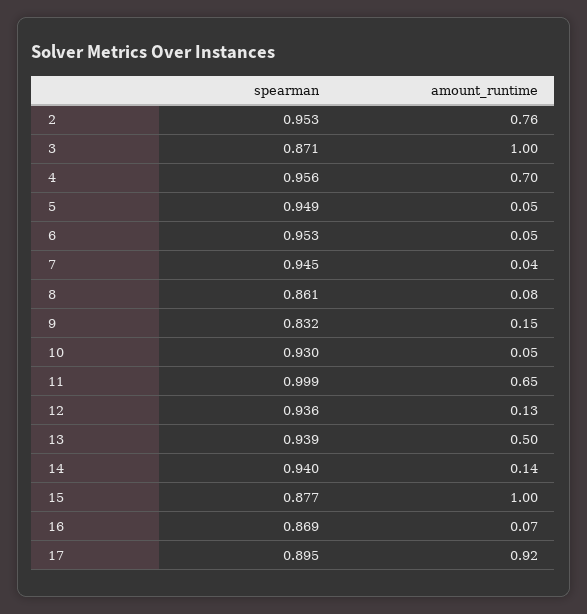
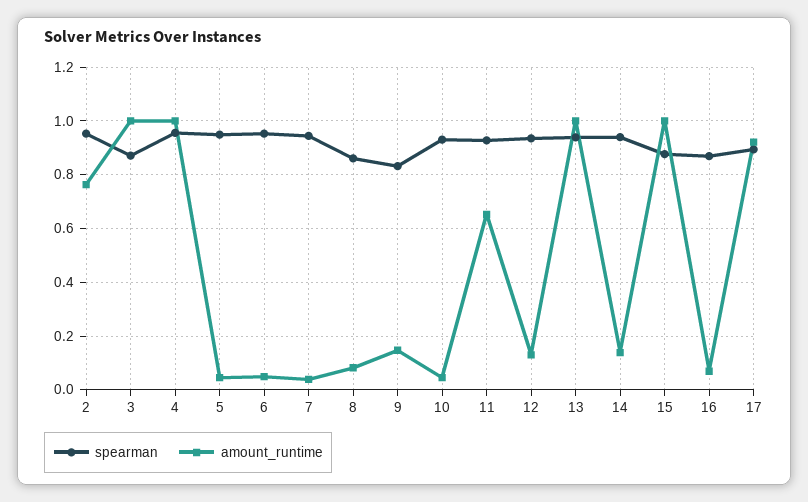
amount_runtime, 4: 0.7 -> 1
spearman, 11: 0.999 -> 0.925
amount_runtime, 13: 0.5 -> 1

